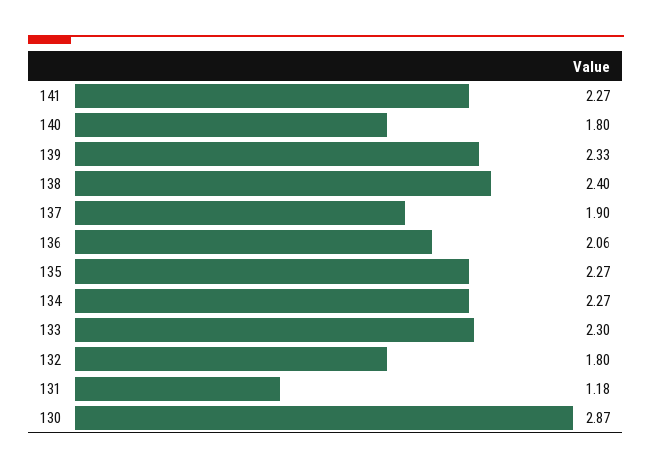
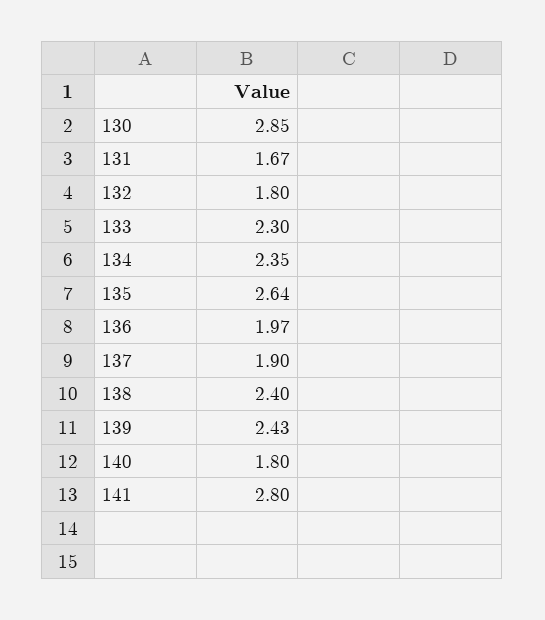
141: 2.27 -> 2.8
139: 2.33 -> 2.43
136: 2.06 -> 1.97
135: 2.27 -> 2.64
134: 2.27 -> 2.35
131: 1.18 -> 1.67
130: 2.87 -> 2.85

